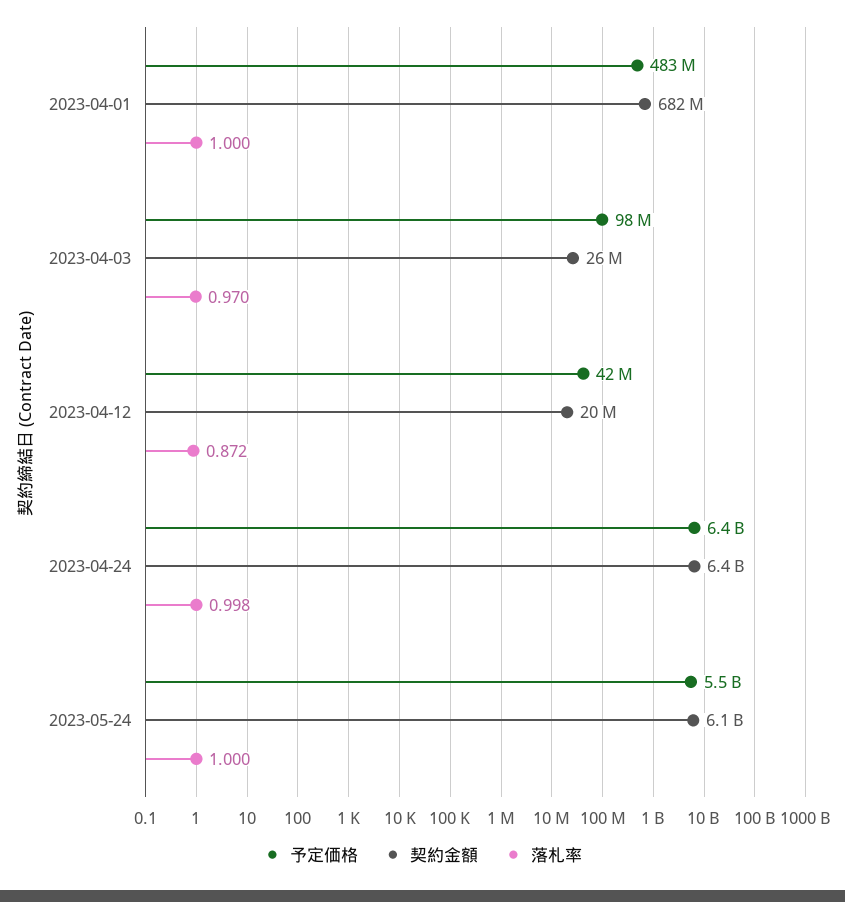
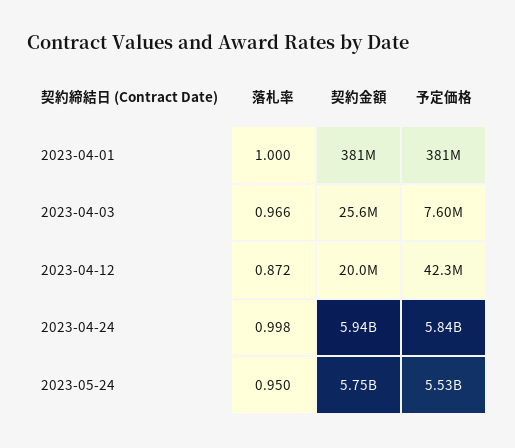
予定価格, 2023-04-01: 483000000 -> 381000000
契約金額, 2023-04-01: 682000000 -> 381000000
予定価格, 2023-04-03: 98000000 -> 7600000
落札率, 2023-04-03: 0.97 -> 0.966
予定価格, 2023-04-24: 6400000000 -> 5840000000
契約金額, 2023-04-24: 6400000000 -> 5940000000
契約金額, 2023-05-24: 6100000000 -> 5750000000
落札率, 2023-05-24: 1 -> 0.95

